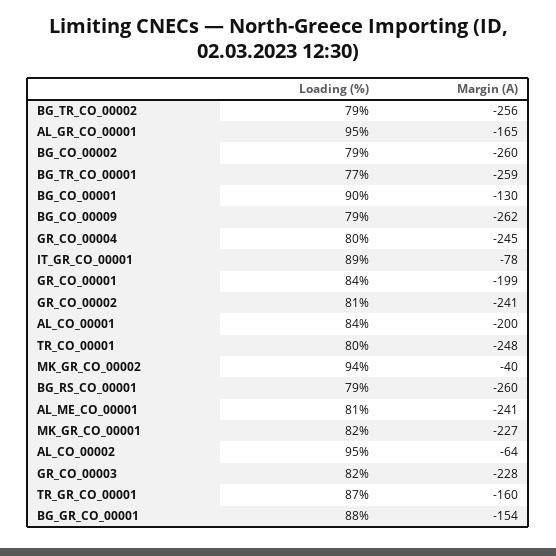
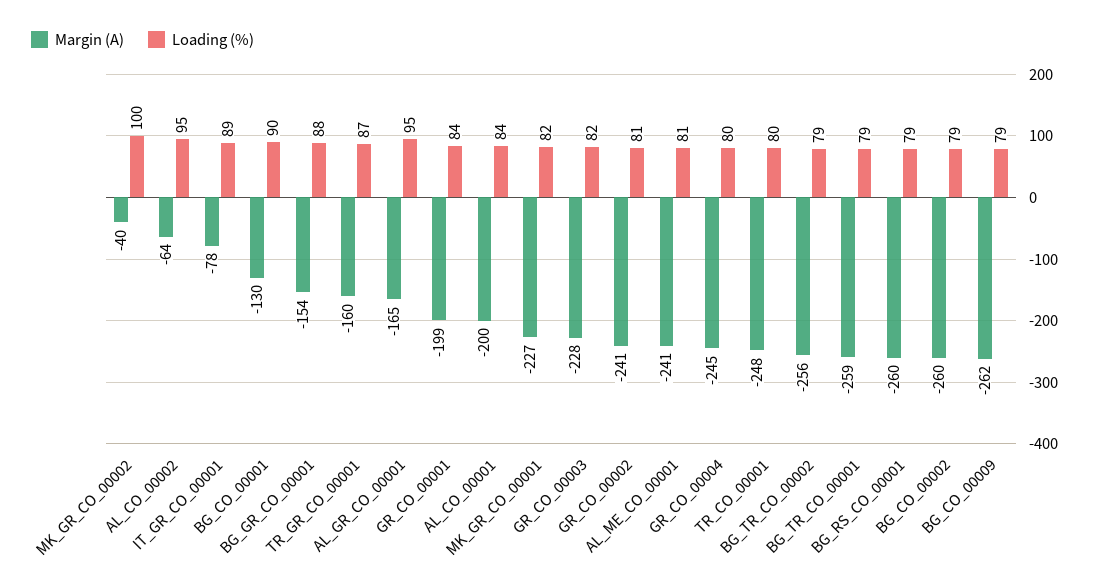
Loading (%), BG_TR_CO_00001: 77 -> 79
Loading (%), MK_GR_CO_00002: 94 -> 100

